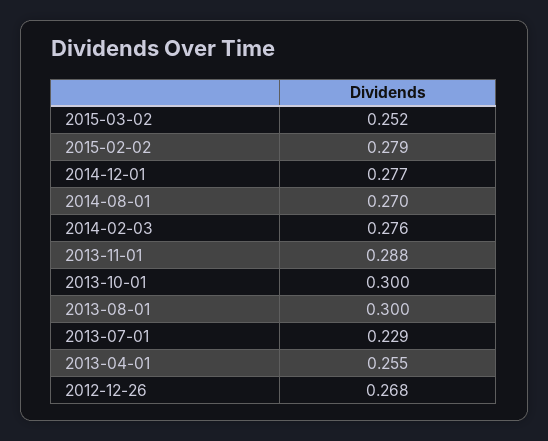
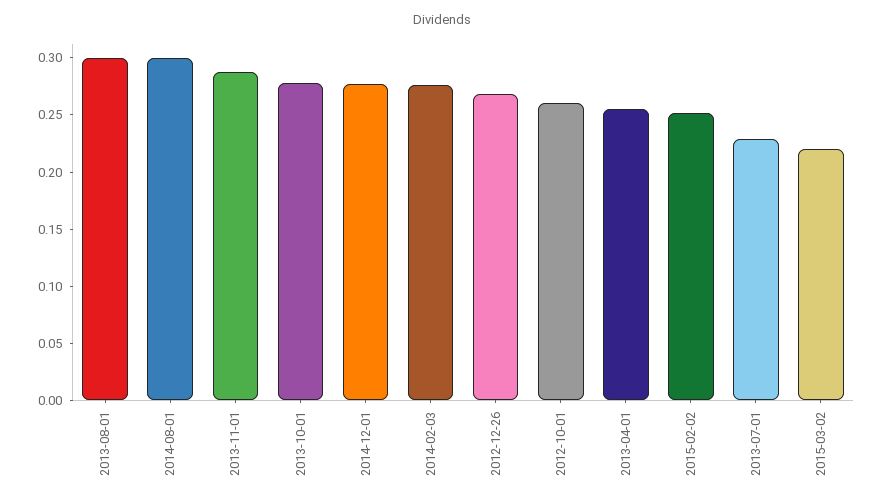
2015-03-02: 0.252 -> 0.22
2015-02-02: 0.279 -> 0.25
2014-08-01: 0.27 -> 0.3
2013-10-01: 0.3 -> 0.28
2012-10-01: none -> 0.26

